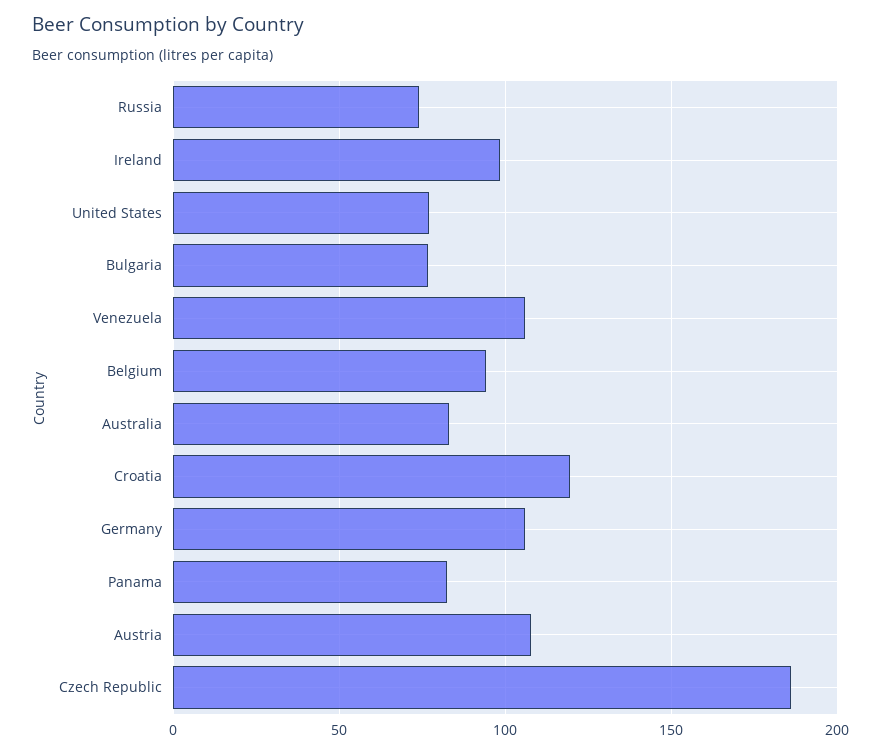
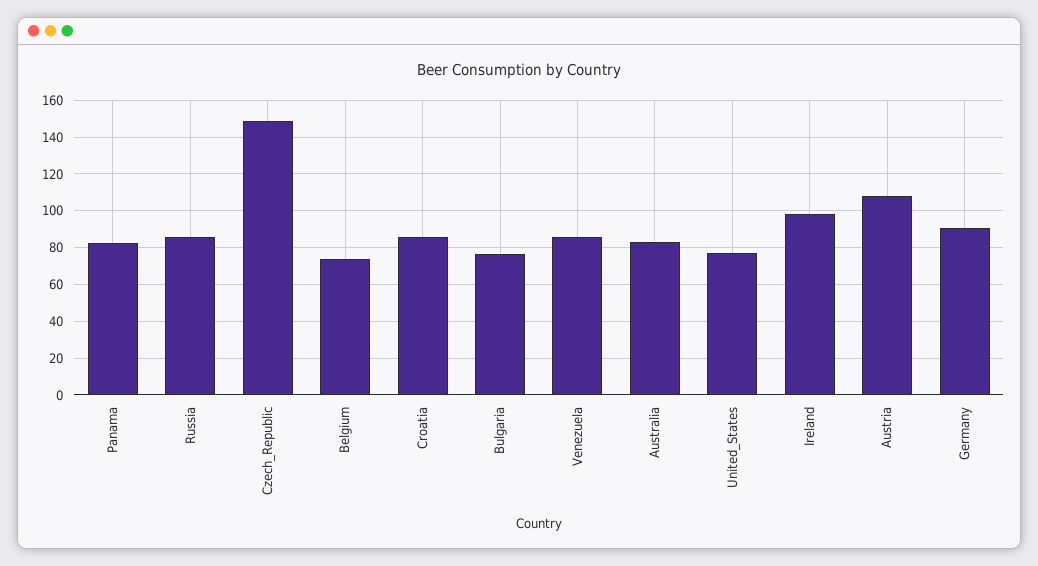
Russia: 75 -> 85
Venezuela: 105 -> 85
Belgium: 95 -> 75
Croatia: 120 -> 85
Germany: 105 -> 90
Czech Republic: 185 -> 150

